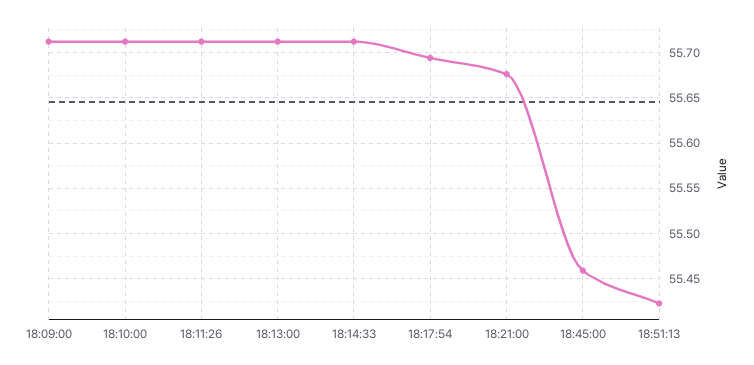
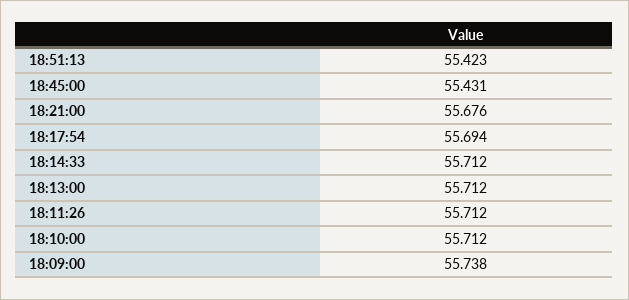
18:09:00: 55.71 -> 55.738
18:45:00: 55.46 -> 55.431

